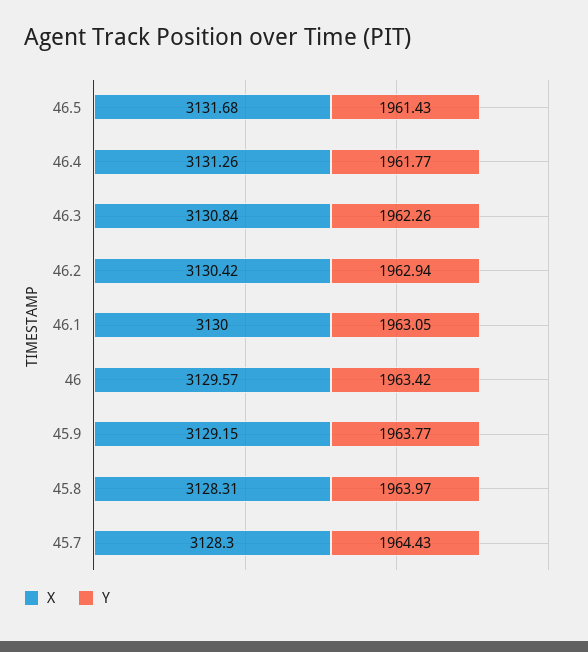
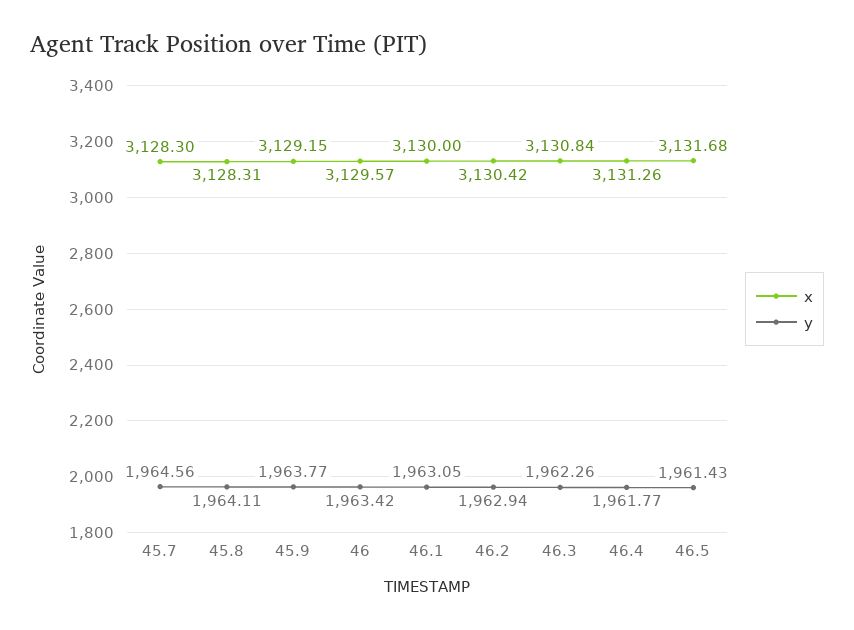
Y, 45.8: 1963.97 -> 1964.11
Y, 45.7: 1964.43 -> 1964.56

